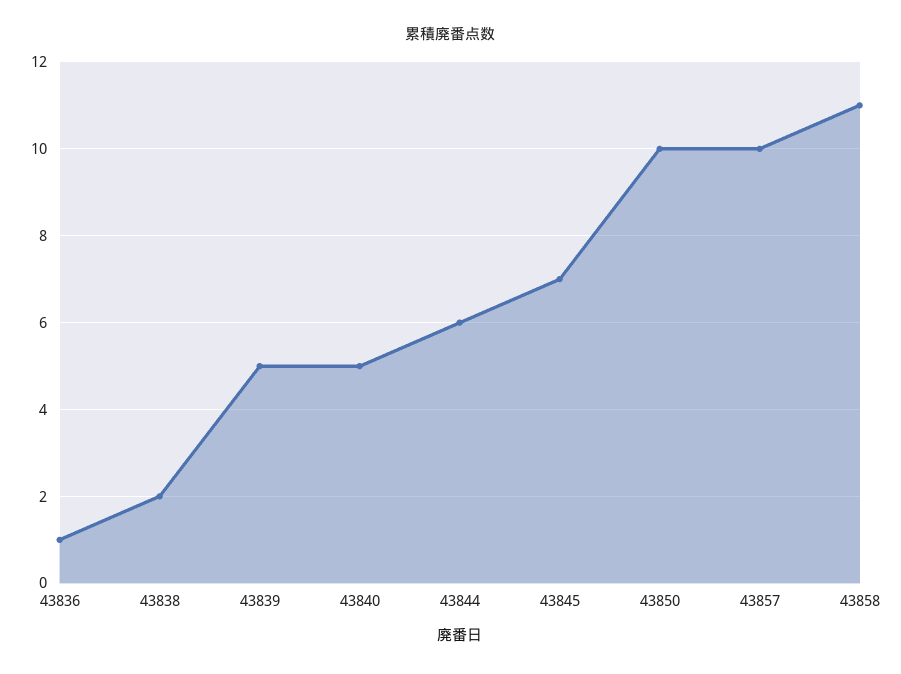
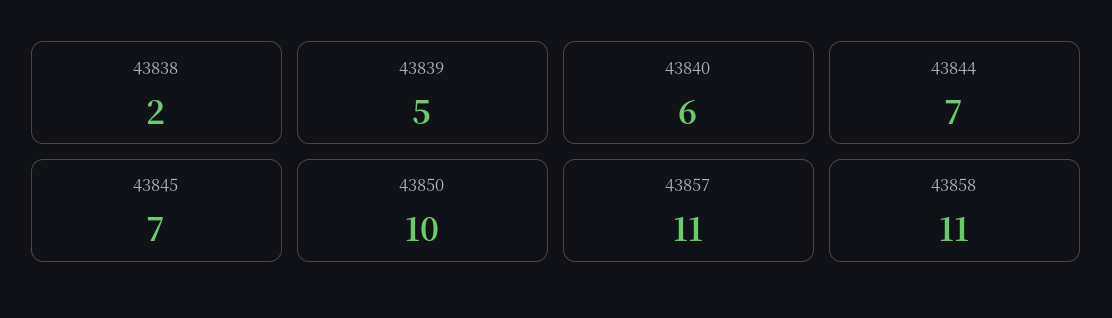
43836: 1 -> none
43840: 5 -> 6
43844: 6 -> 7
43857: 10 -> 11

